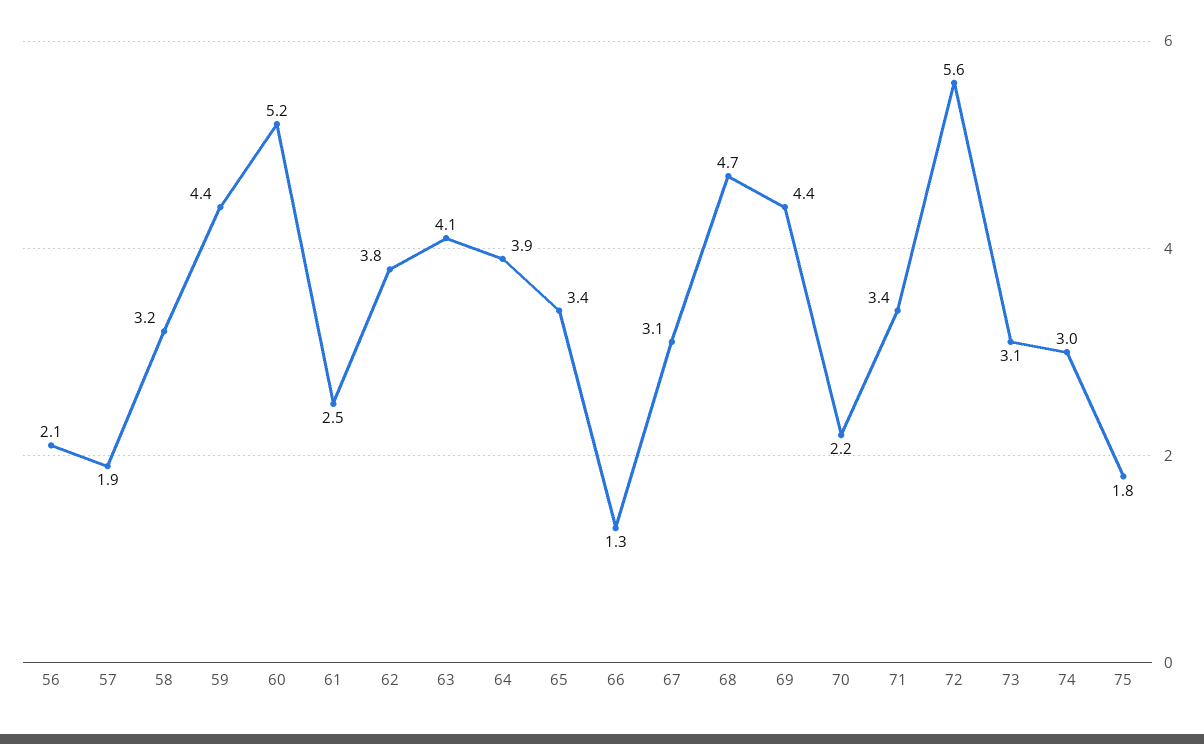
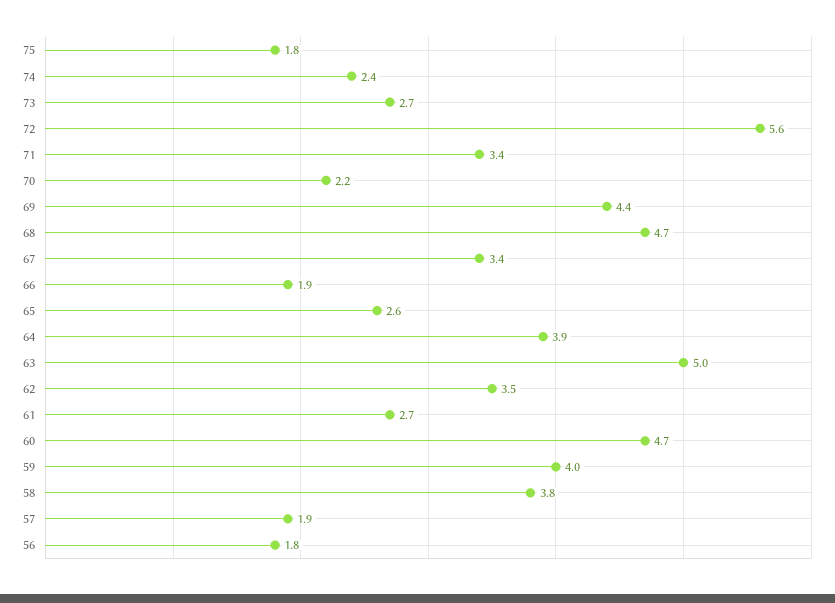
56: 2.1 -> 1.8
58: 3.2 -> 3.8
59: 4.4 -> 4
60: 5.2 -> 4.7
61: 2.5 -> 2.7
62: 3.8 -> 3.5
63: 4.1 -> 5
65: 3.4 -> 2.6
66: 1.3 -> 1.9
67: 3.1 -> 3.4
73: 3.1 -> 2.7
74: 3 -> 2.4

